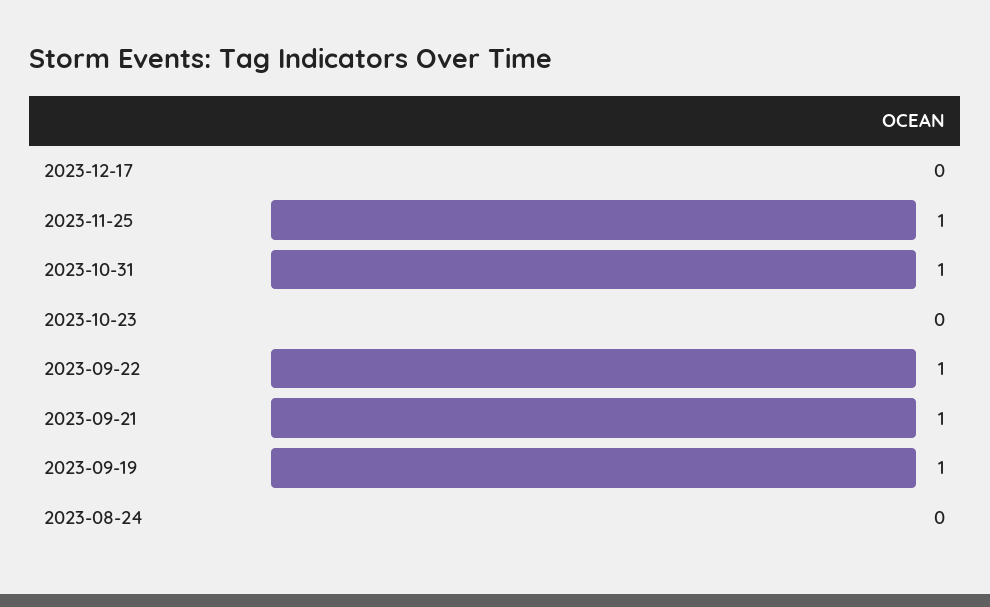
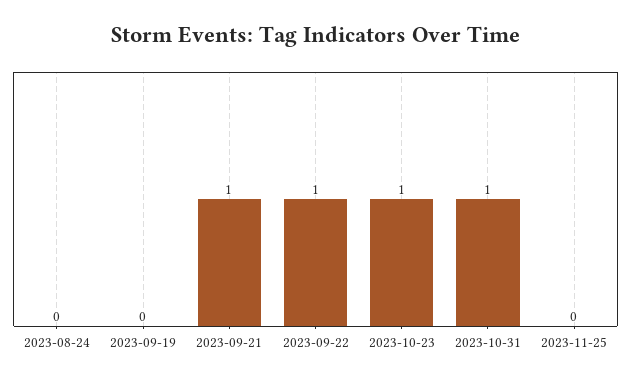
2023-12-17: 0 -> none
2023-11-25: 1 -> 0
2023-10-23: 0 -> 1
2023-09-19: 1 -> 0

